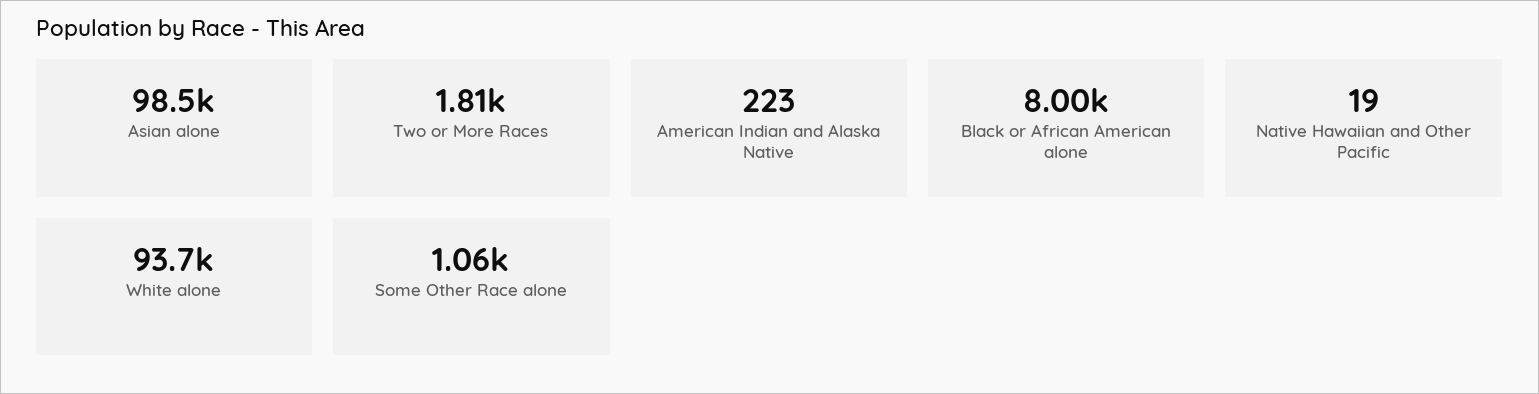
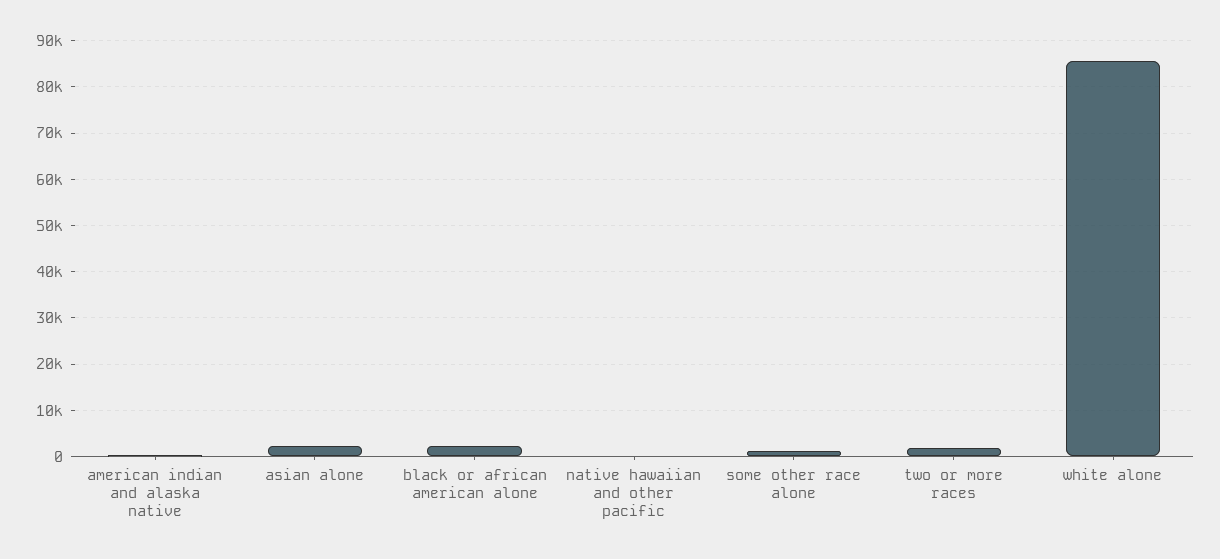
Asian alone: 98500 -> 2000
Black or African American alone: 8000 -> 2000
White alone: 93700 -> 86000

